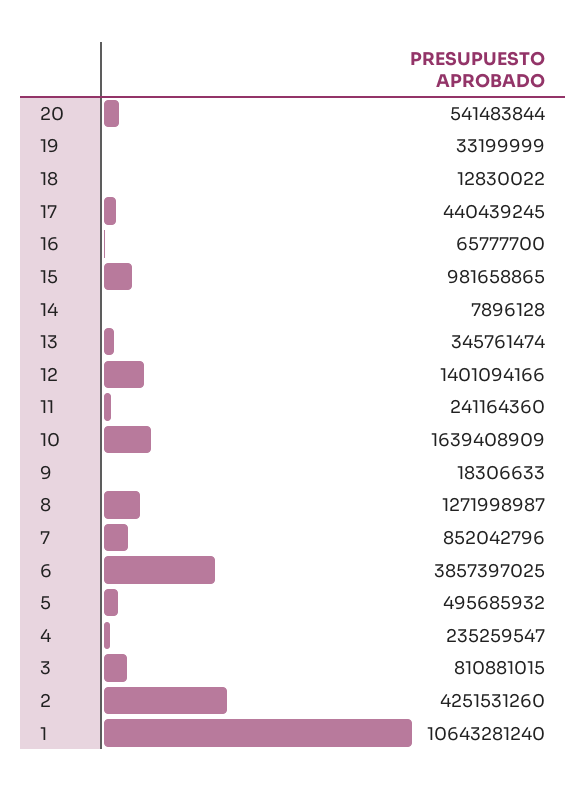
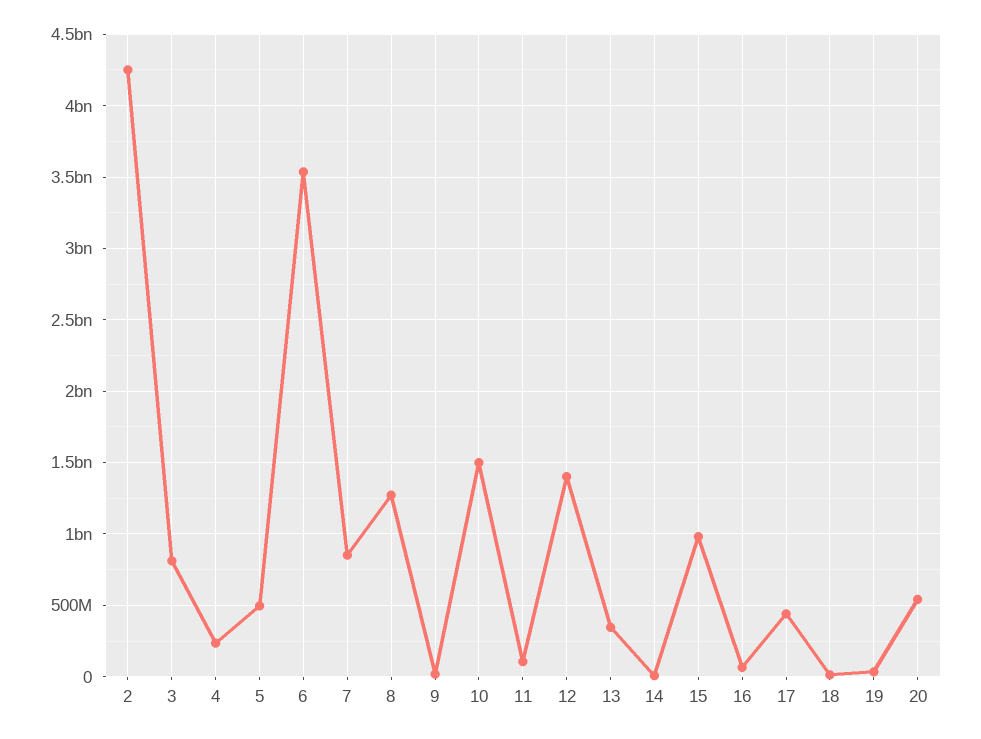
11: 241164360 -> 100000000
10: 1639408909 -> 1500000000
6: 3857397025 -> 3550000000
1: 10643281240 -> none

